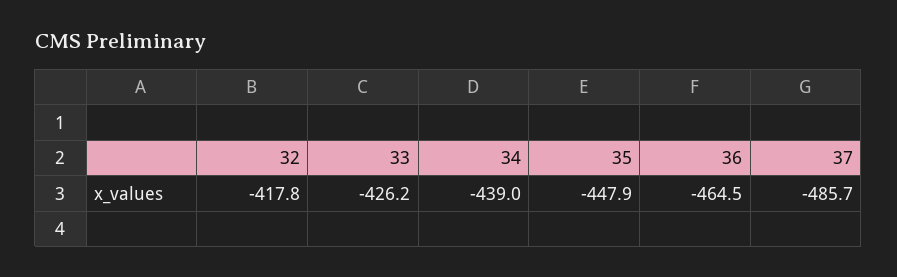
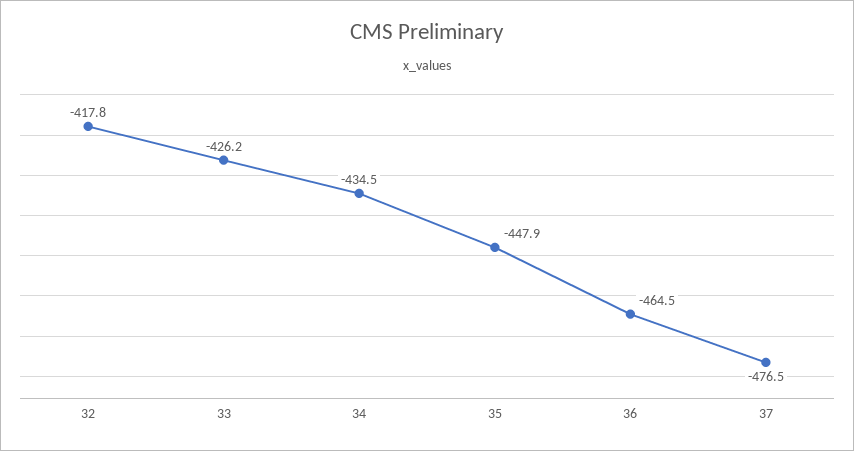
34: -439 -> -434.5
37: -485.7 -> -476.5

